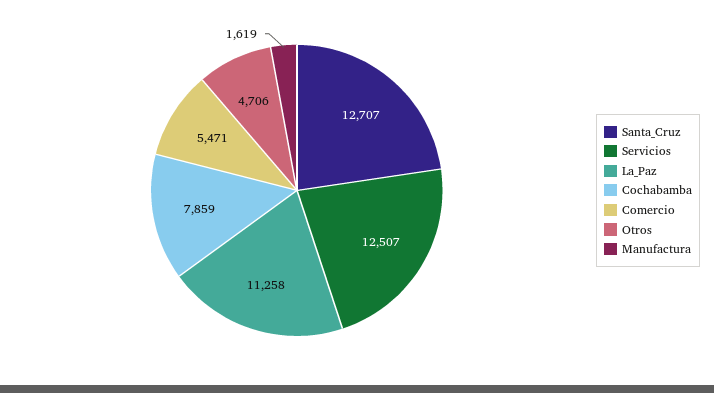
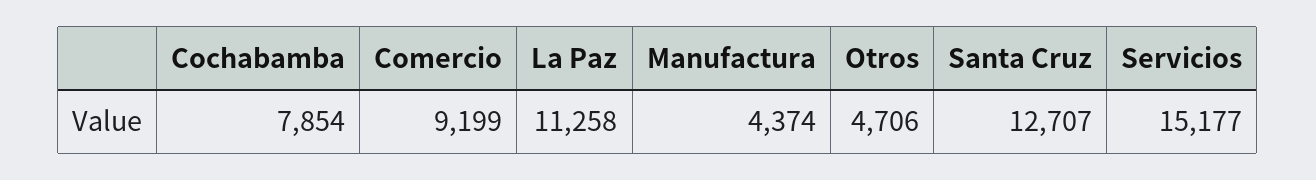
Servicios: 12507 -> 15177
Cochabamba: 7859 -> 7854
Comercio: 5471 -> 9199
Manufactura: 1619 -> 4374

